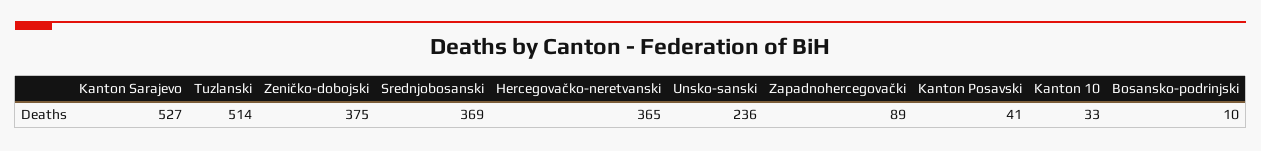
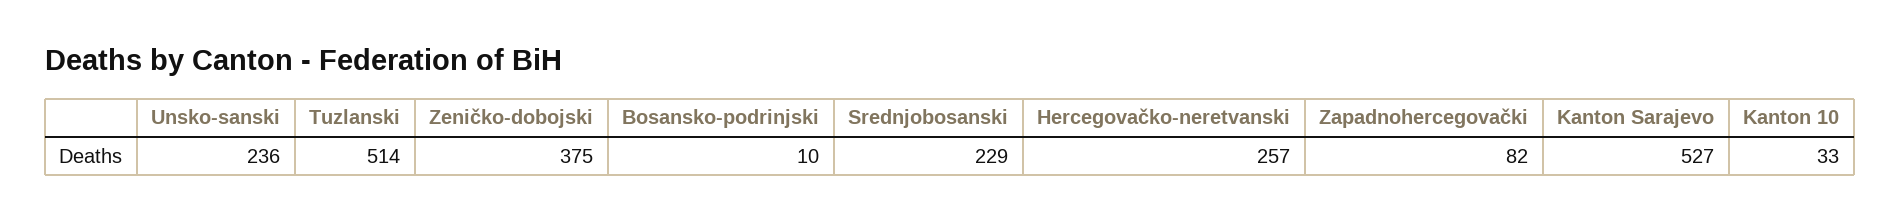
Srednjobosanski: 369 -> 229
Hercegovačko-neretvanski: 365 -> 257
Zapadnohercegovački: 89 -> 82
Kanton Posavski: 41 -> none

